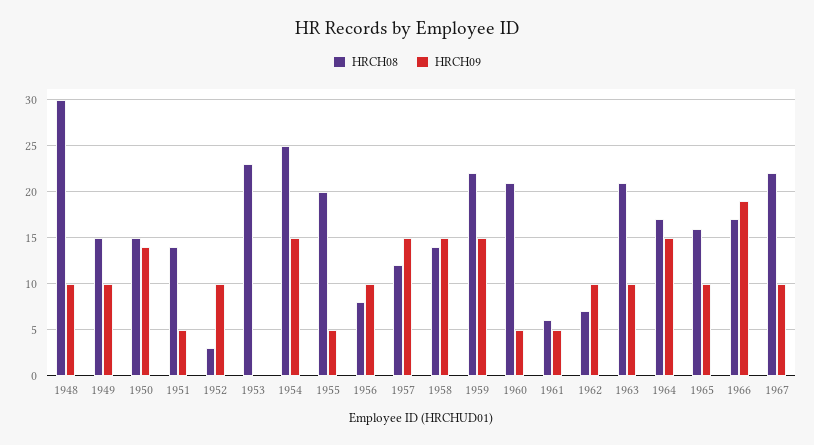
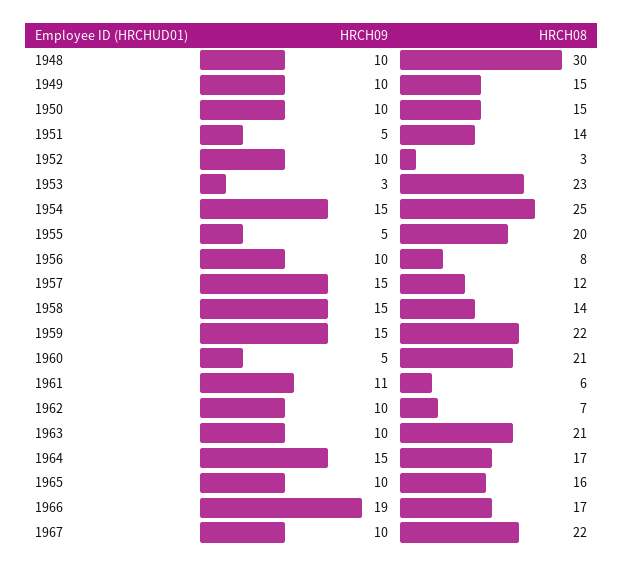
HRCH09, 1950: 14 -> 10
HRCH09, 1953: 0 -> 3
HRCH09, 1961: 5 -> 11

